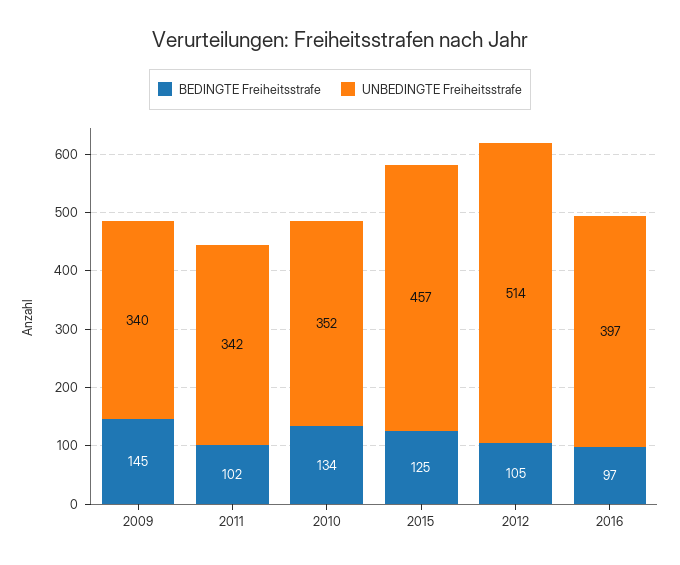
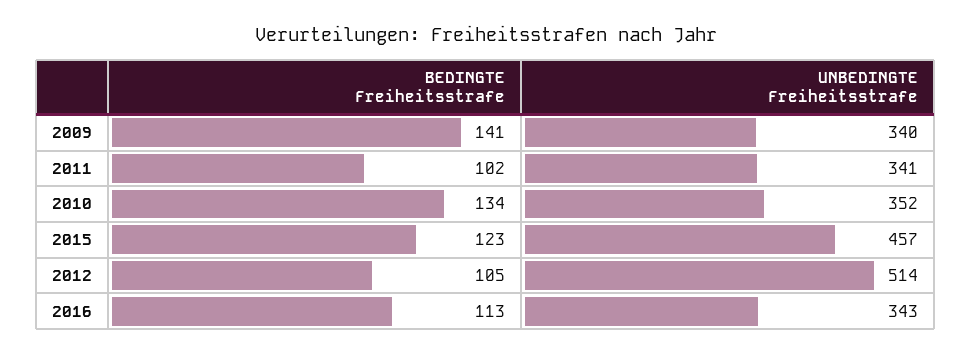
BEDINGTE Freiheitsstrafe, 2009: 145 -> 141
UNBEDINGTE Freiheitsstrafe, 2011: 342 -> 341
BEDINGTE Freiheitsstrafe, 2015: 125 -> 123
BEDINGTE Freiheitsstrafe, 2016: 97 -> 113
UNBEDINGTE Freiheitsstrafe, 2016: 397 -> 343

